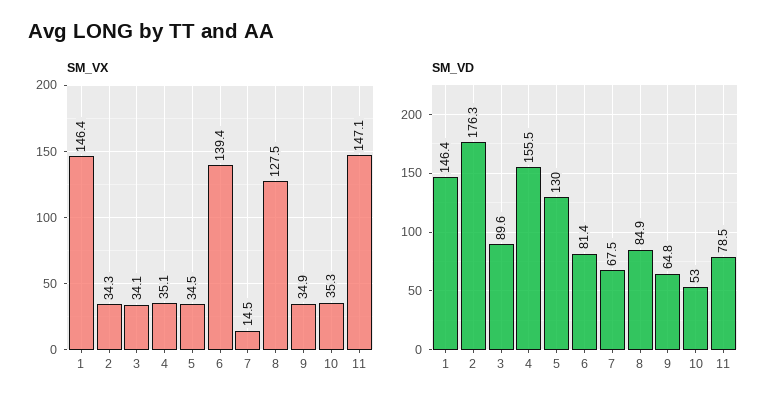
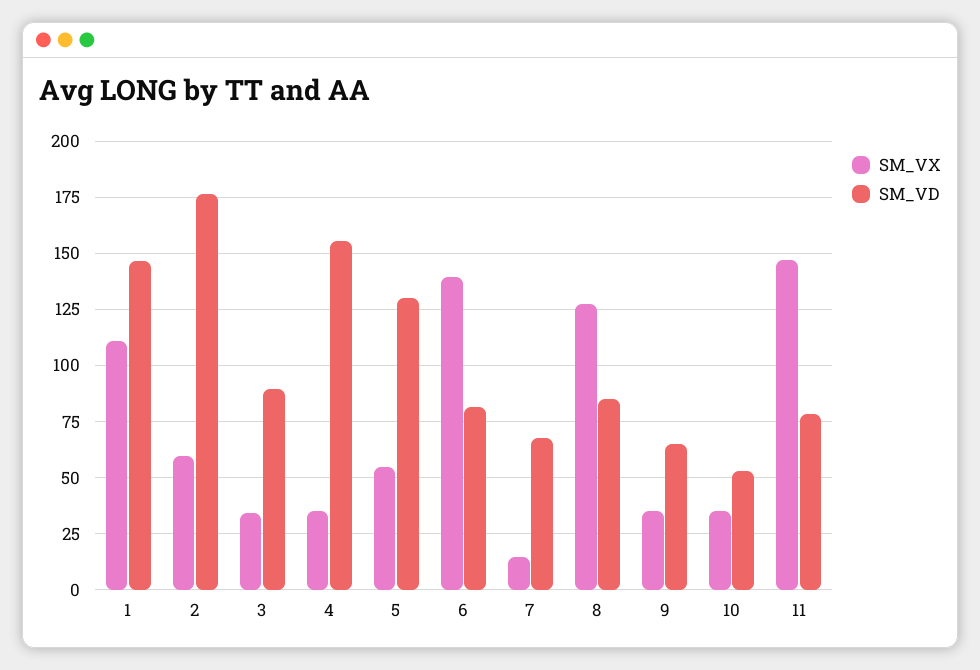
SM_VX, 1: 146.4 -> 110
SM_VX, 2: 34.3 -> 60
SM_VX, 5: 34.5 -> 55

